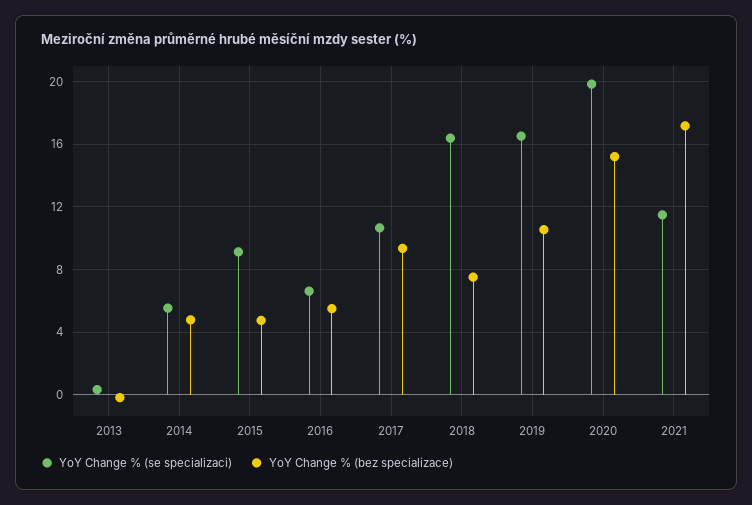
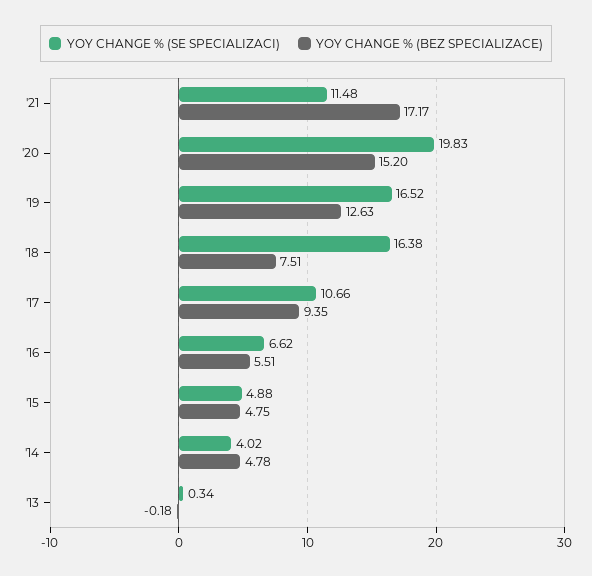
YoY Change % (se specializaci), 2014: 5.5 -> 4.02
YoY Change % (se specializaci), 2015: 9 -> 4.88
YoY Change % (bez specializace), 2019: 10.5 -> 12.63

